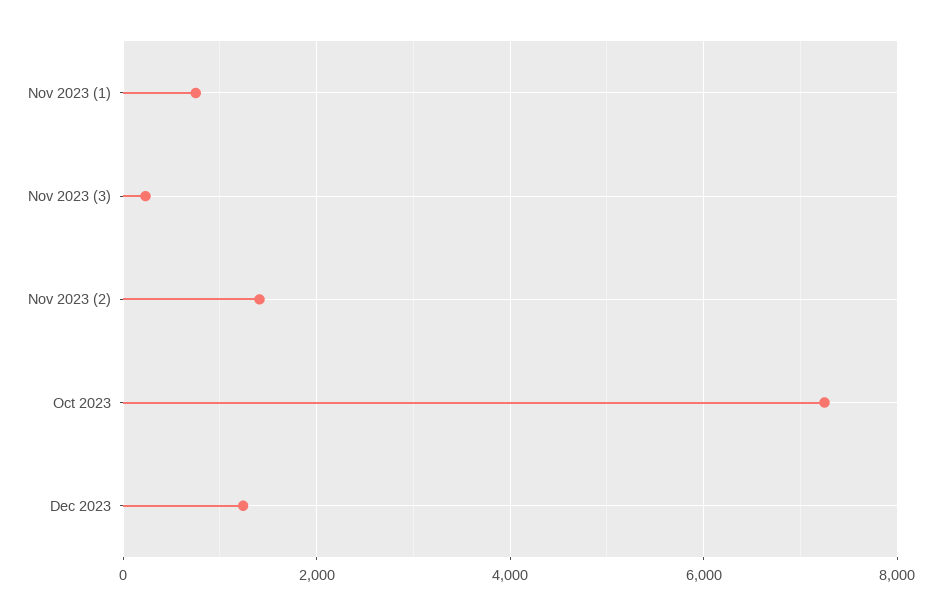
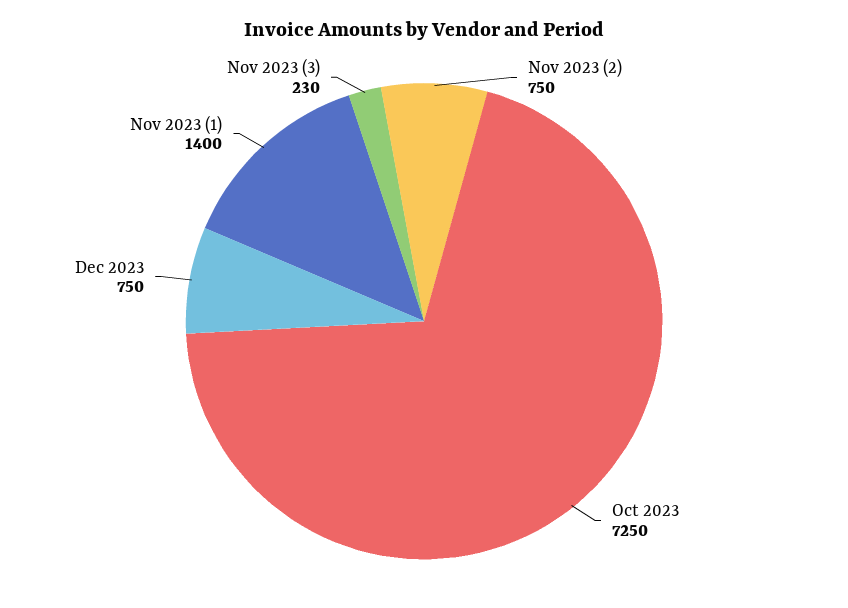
Nov 2023 (1): 800 -> 1400
Nov 2023 (2): 1400 -> 750
Dec 2023: 1200 -> 750

